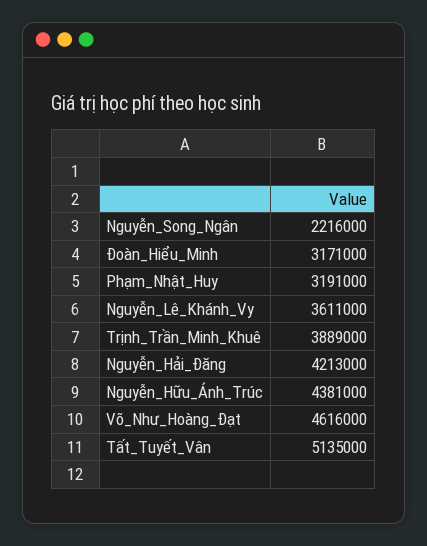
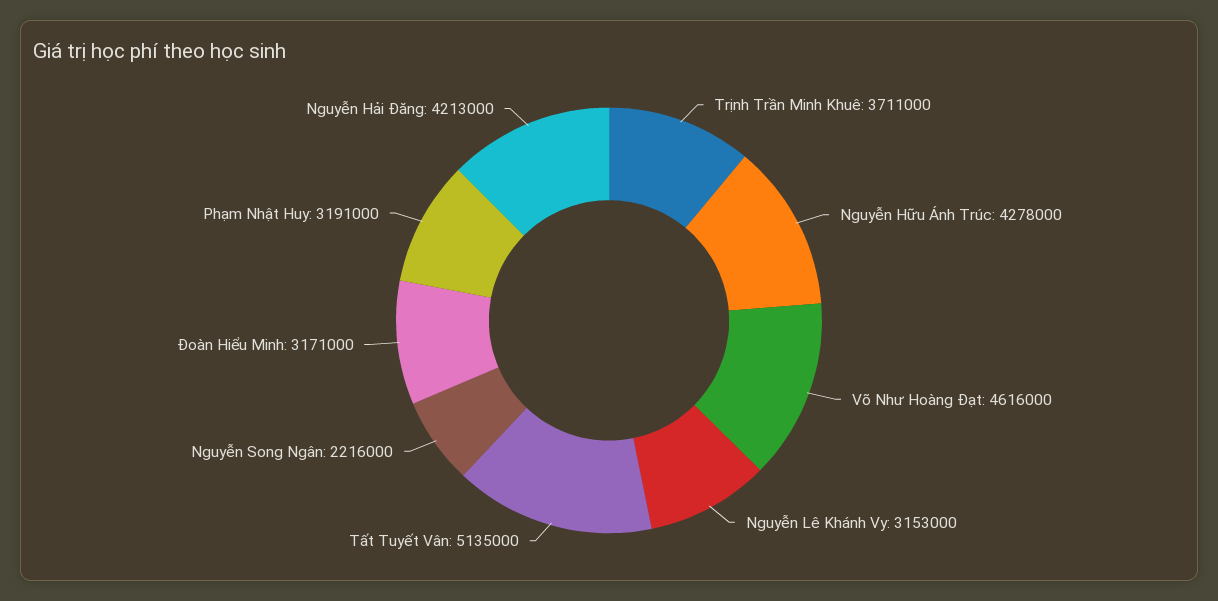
Nguyễn_Lê_Khánh_Vy: 3611000 -> 3153000
Trịnh_Trần_Minh_Khuê: 3889000 -> 3711000
Nguyễn_Hữu_Ánh_Trúc: 4381000 -> 4278000

